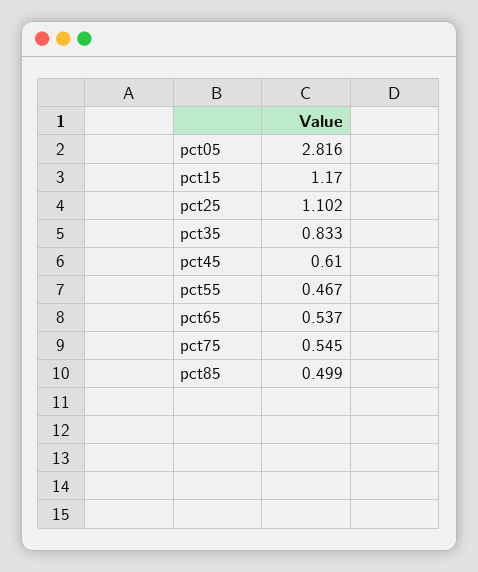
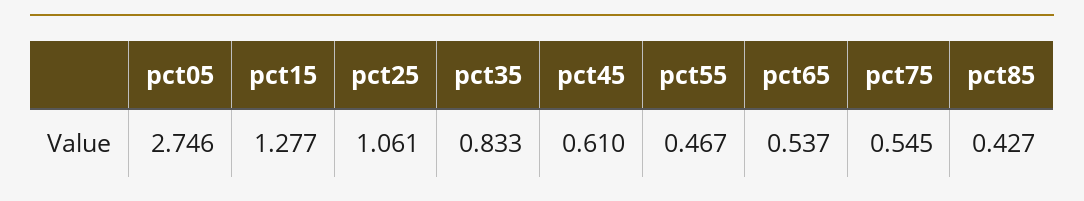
pct05: 2.816 -> 2.746
pct15: 1.17 -> 1.277
pct25: 1.102 -> 1.061
pct85: 0.499 -> 0.427

